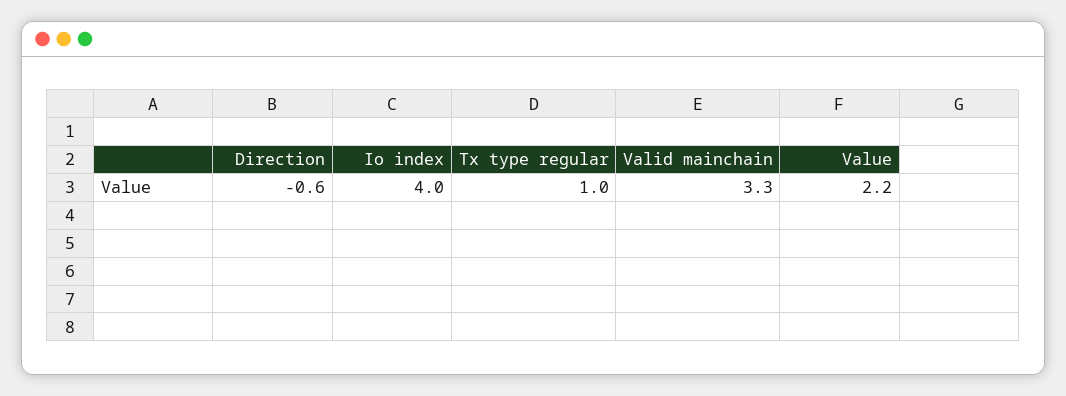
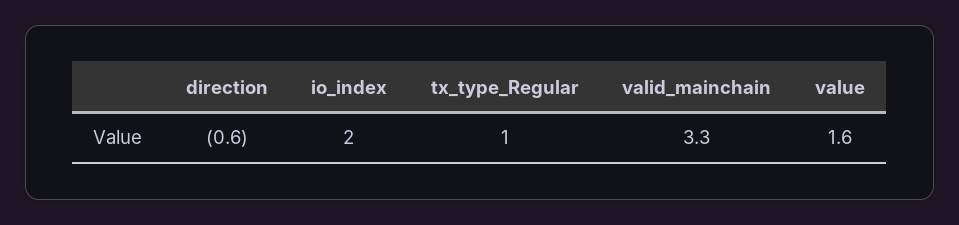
Io index: 4 -> 2
Value: 2.2 -> 1.6

